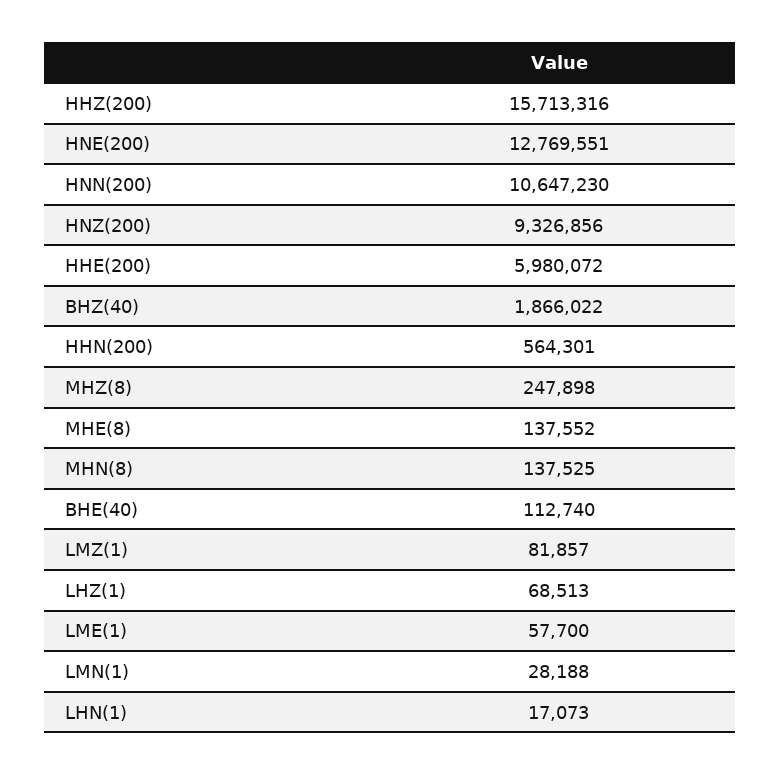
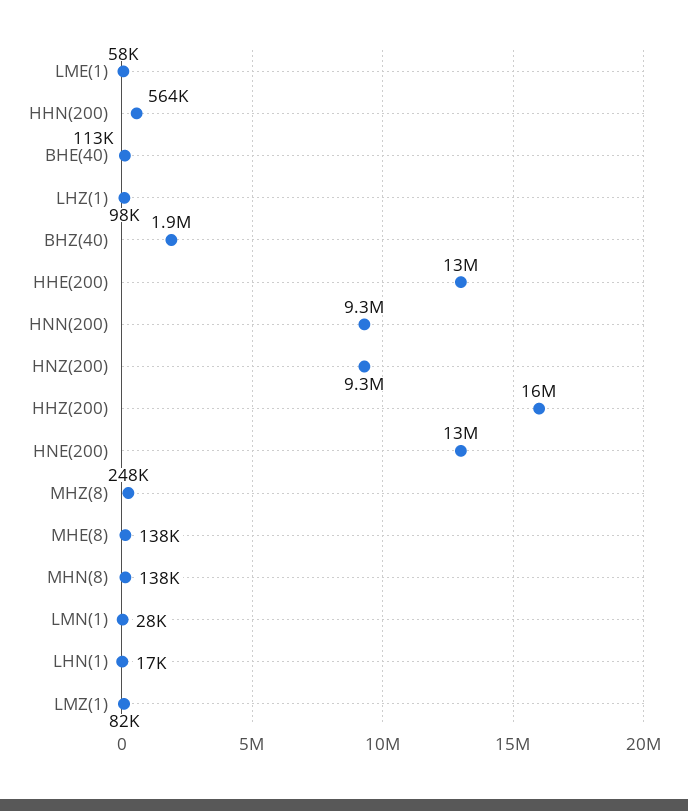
HNN(200): 10647230 -> 9300000
HHE(200): 5980072 -> 13000000
LHZ(1): 68513 -> 98000

